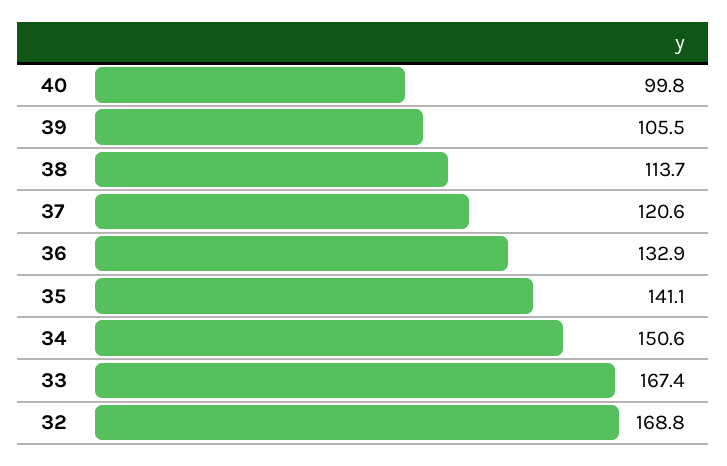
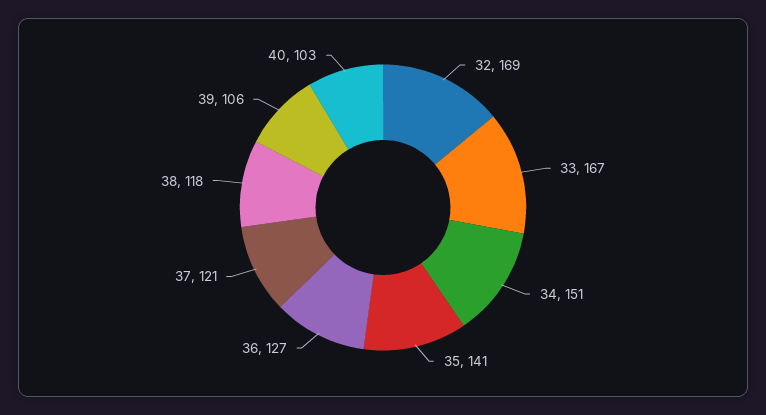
40: 99.8 -> 103
38: 113.7 -> 118
36: 132.9 -> 127

